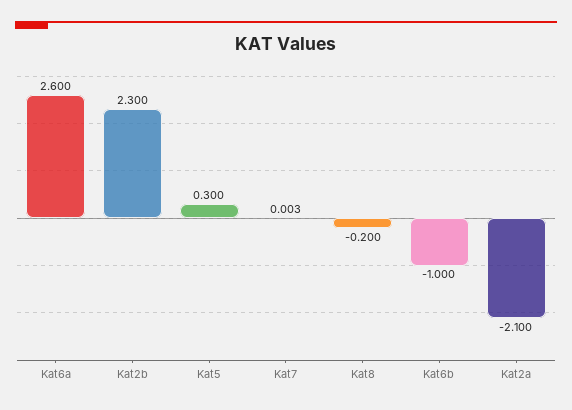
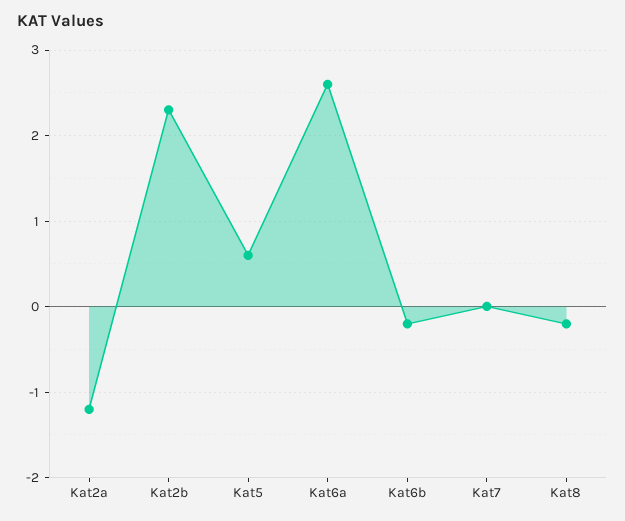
Kat5: 0.3 -> 0.6
Kat6b: -1 -> -0.2
Kat2a: -2.1 -> -1.2

